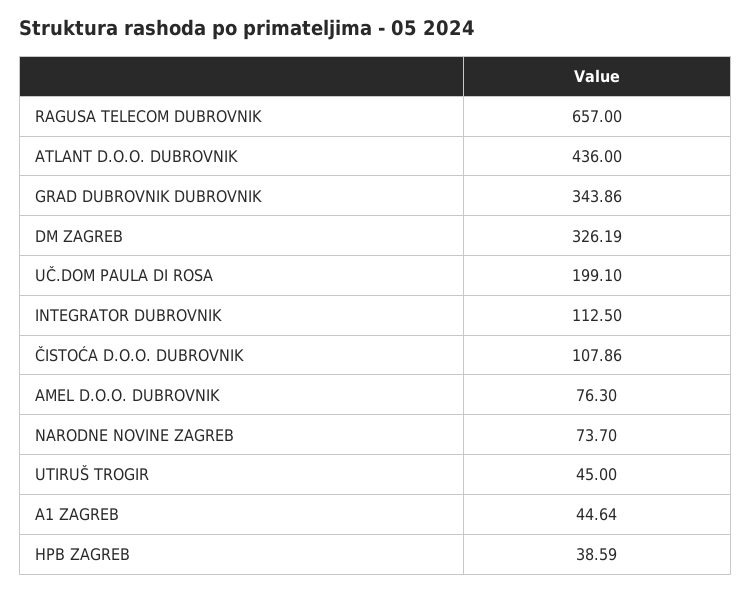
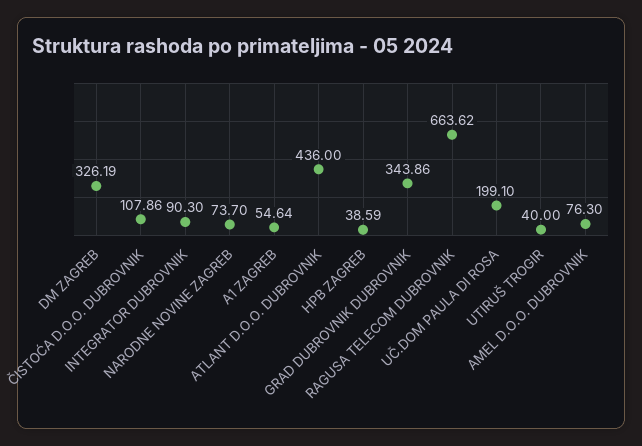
RAGUSA TELECOM DUBROVNIK: 657 -> 663.62
INTEGRATOR DUBROVNIK: 112.5 -> 90.3
UTIRUŠ TROGIR: 45 -> 40
A1 ZAGREB: 44.64 -> 54.64

